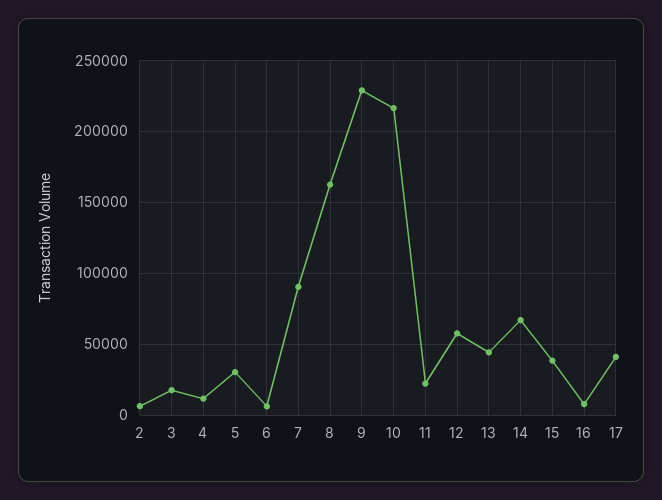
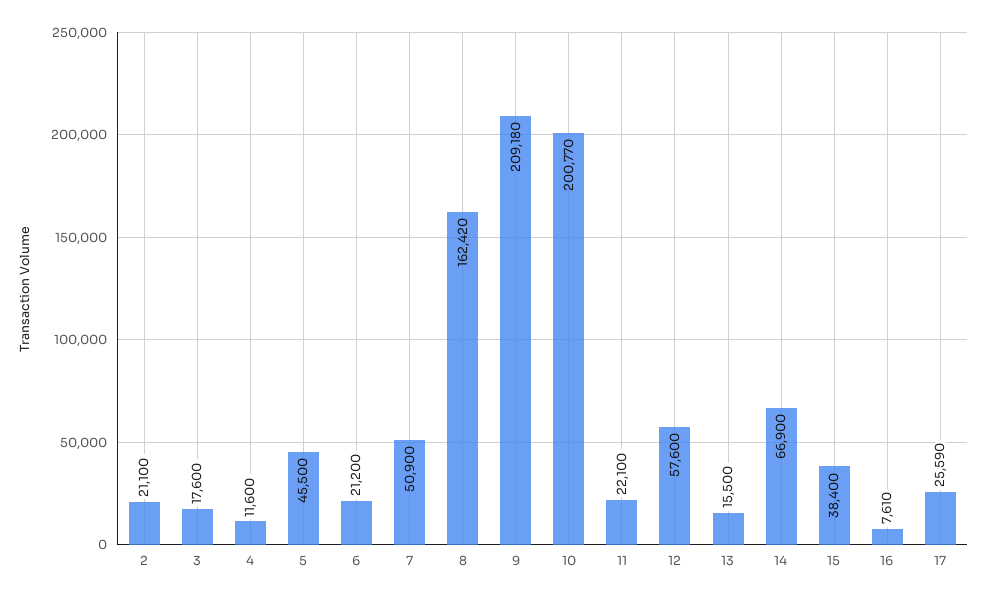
2: 5000 -> 21100
5: 30000 -> 45500
6: 5000 -> 21200
7: 90000 -> 50900
9: 230000 -> 209180
10: 215000 -> 200770
13: 45000 -> 15500
17: 40000 -> 25590

